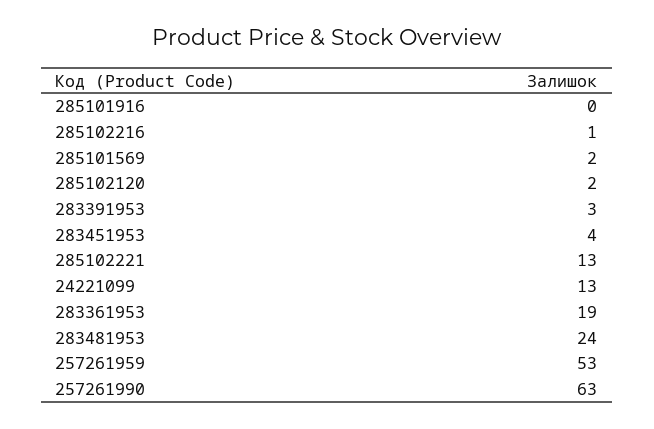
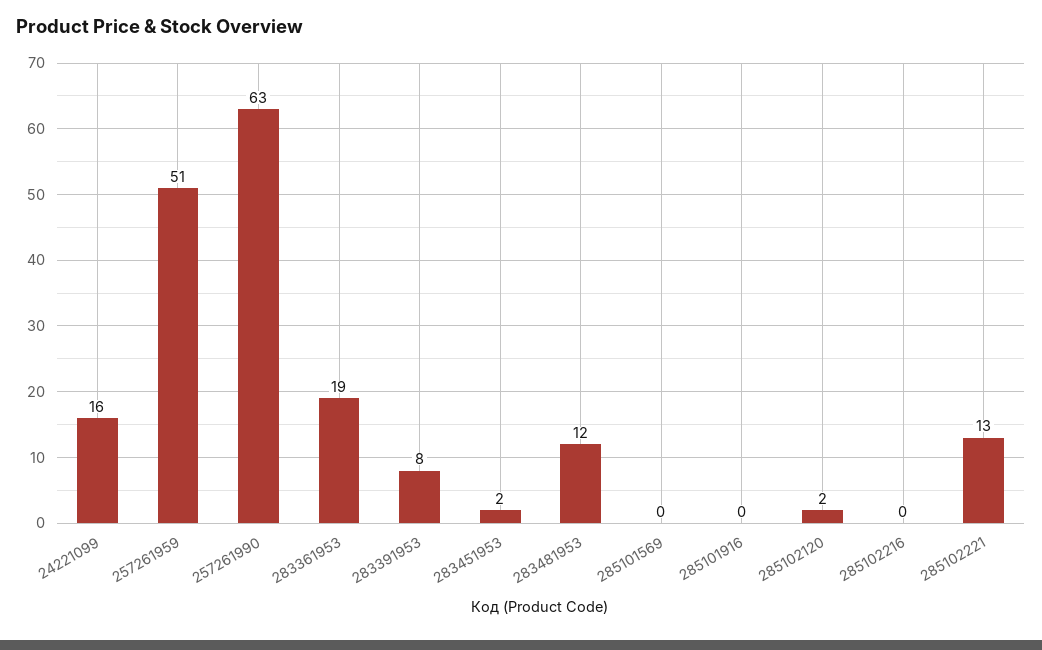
285102216: 1 -> 0
285101569: 2 -> 0
283391953: 3 -> 8
283451953: 4 -> 2
24221099: 13 -> 16
283481953: 24 -> 12
257261959: 53 -> 51

